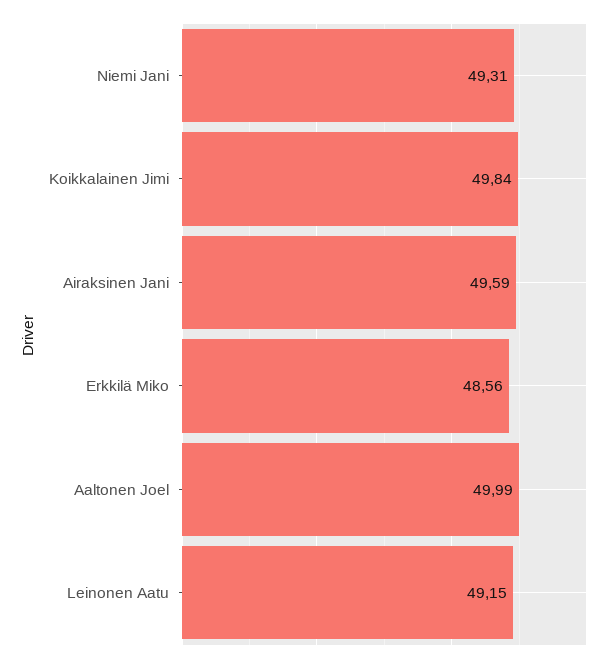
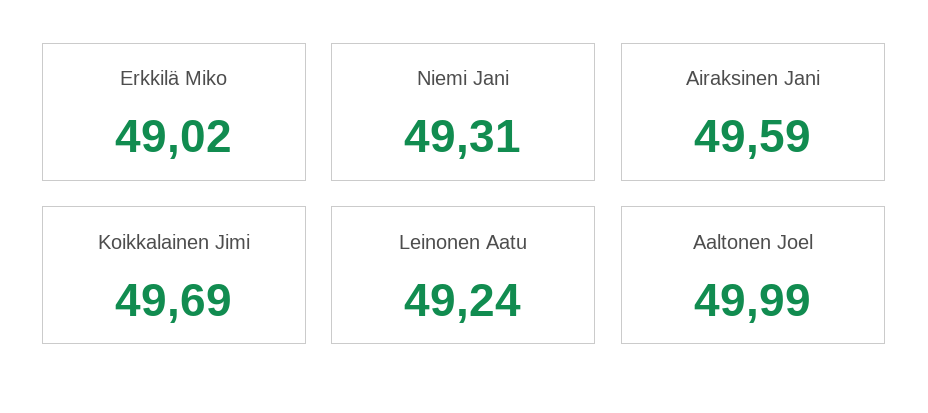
Koikkalainen Jimi: 49.84 -> 49.69
Erkkilä Miko: 48.56 -> 49.02
Leinonen Aatu: 49.15 -> 49.24

